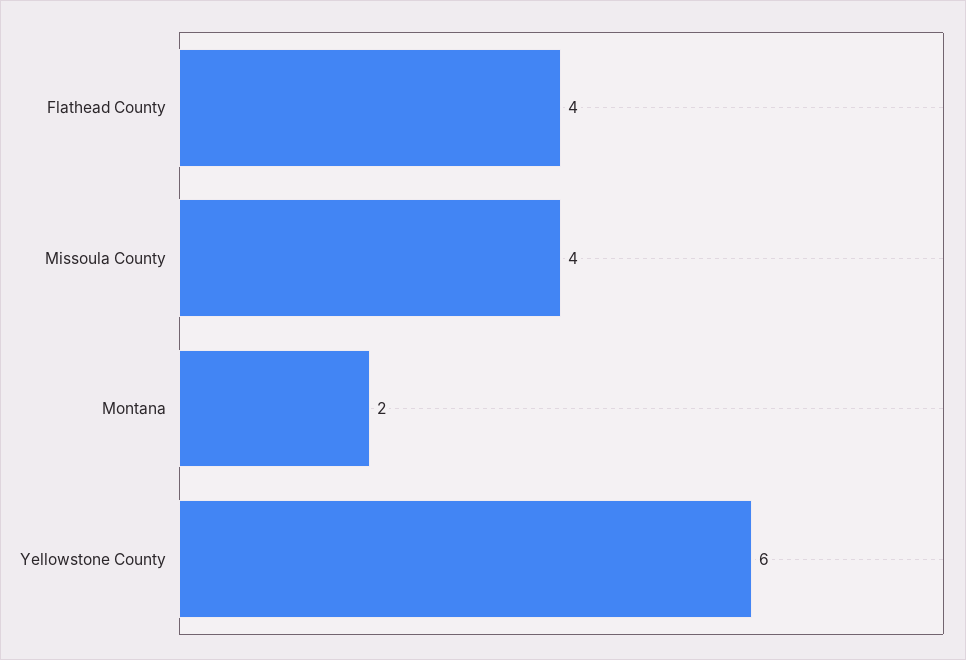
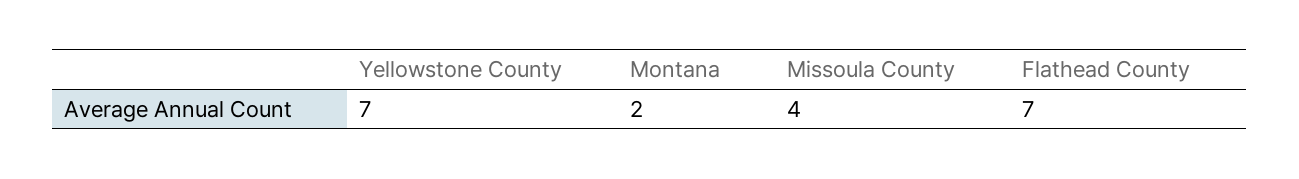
Flathead County: 4 -> 7
Yellowstone County: 6 -> 7

